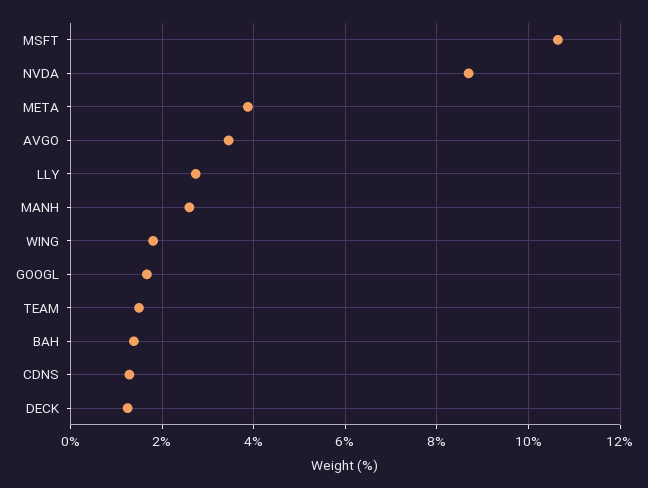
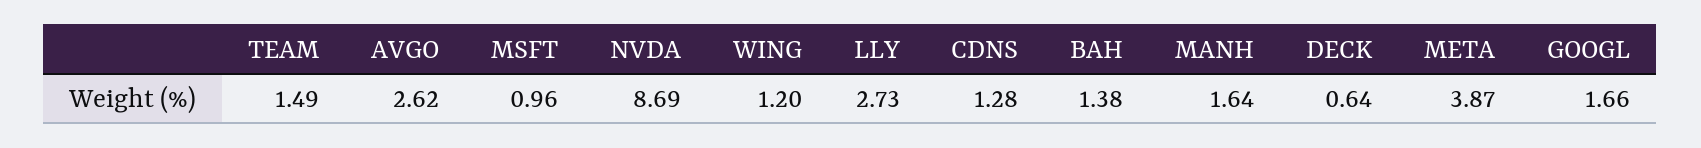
MSFT: 10.6 -> 0.96
AVGO: 3.4 -> 2.62
MANH: 2.6 -> 1.64
WING: 1.8 -> 1.2
DECK: 1.2 -> 0.64

